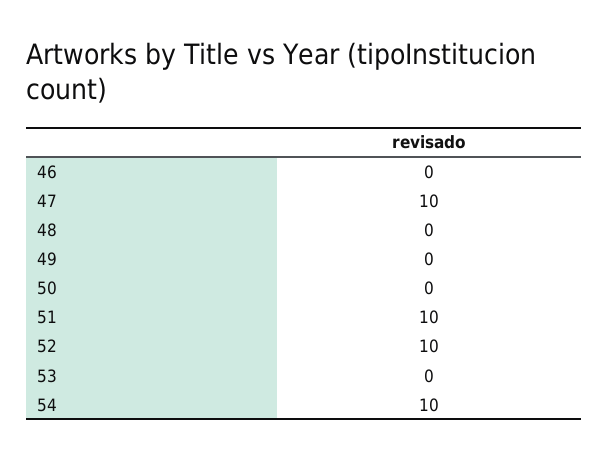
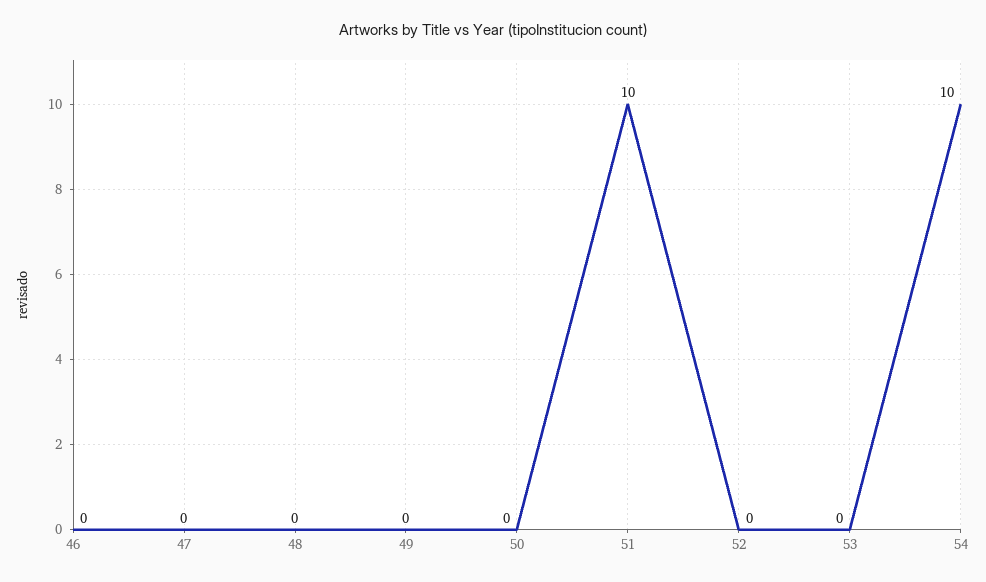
47: 10 -> 0
52: 10 -> 0

